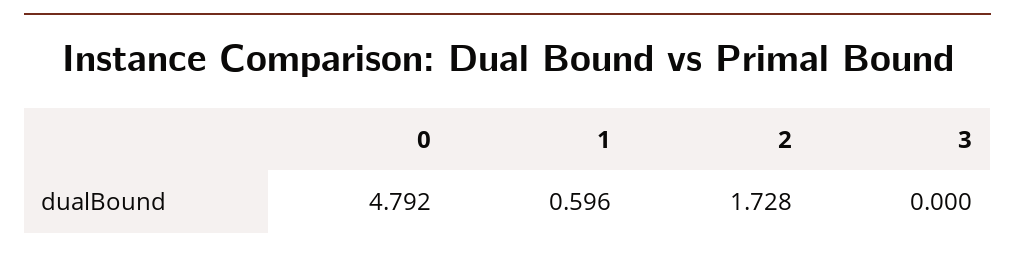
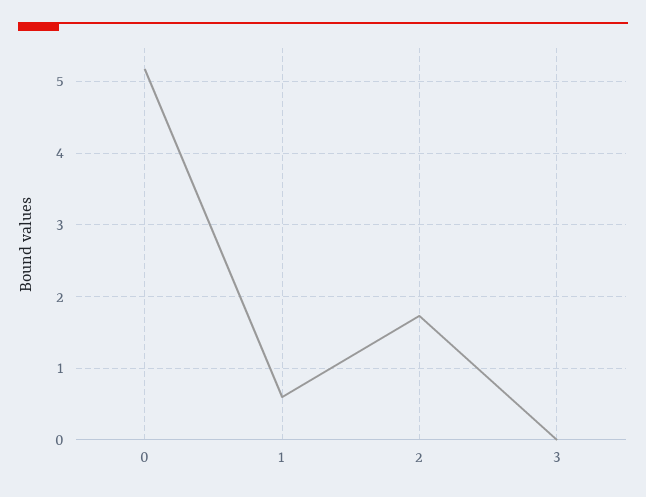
0: 4.792 -> 5.2

